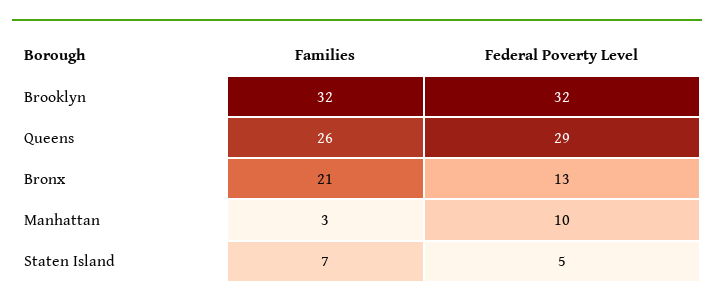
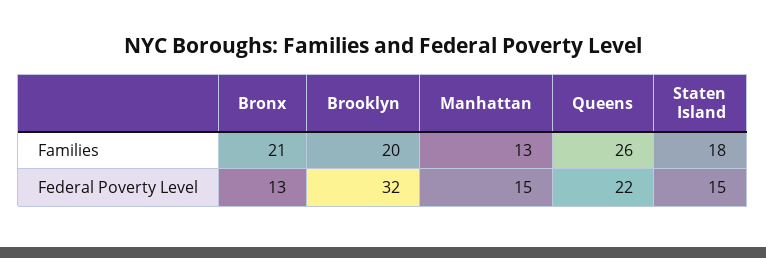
Families, Brooklyn: 32 -> 20
Federal Poverty Level, Queens: 29 -> 22
Families, Manhattan: 3 -> 13
Federal Poverty Level, Manhattan: 10 -> 15
Families, Staten Island: 7 -> 18
Federal Poverty Level, Staten Island: 5 -> 15

